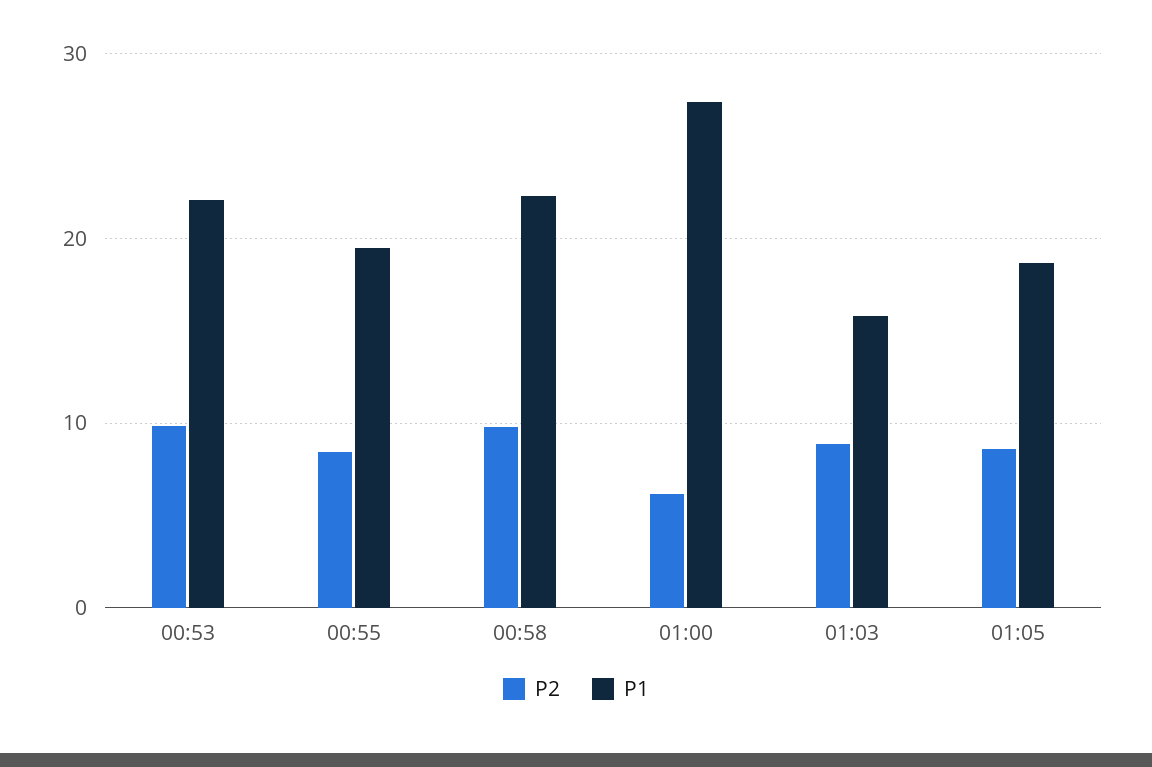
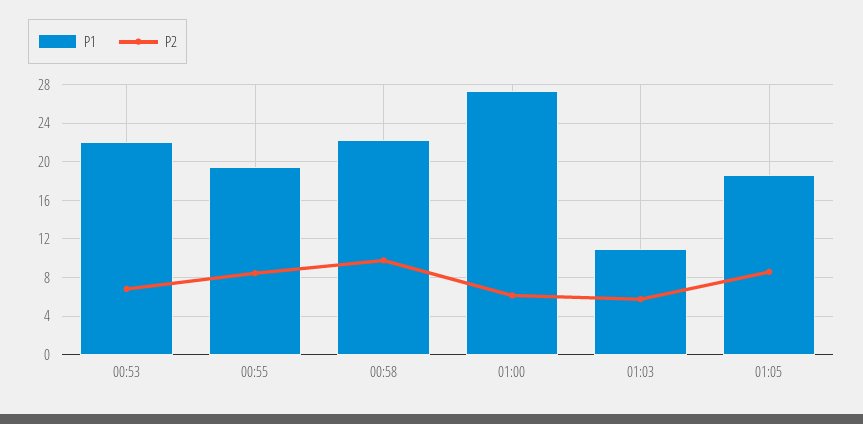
P2, 00:53: 10 -> 7
P2, 01:03: 9 -> 6
P1, 01:03: 16 -> 11

